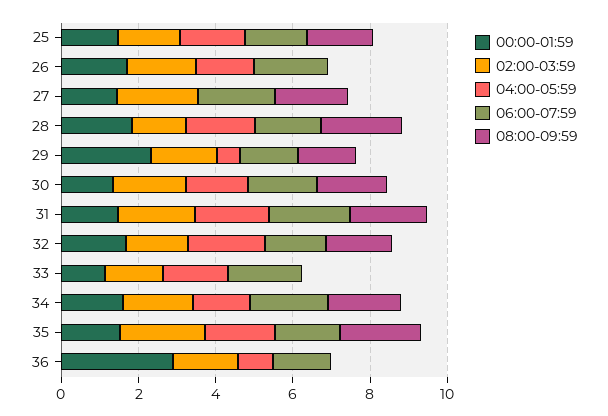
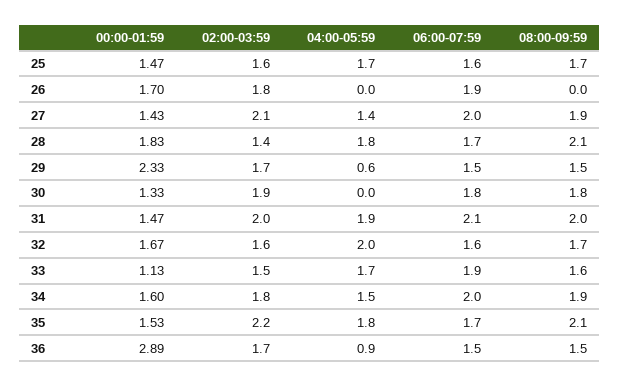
04:00-05:59, 26: 1.5 -> 0
04:00-05:59, 27: 0 -> 1.4
04:00-05:59, 30: 1.5 -> 0
08:00-09:59, 33: 0 -> 1.6
08:00-09:59, 36: 0 -> 1.5

